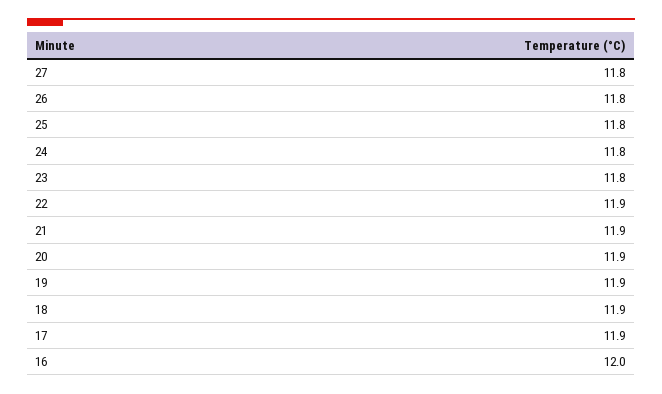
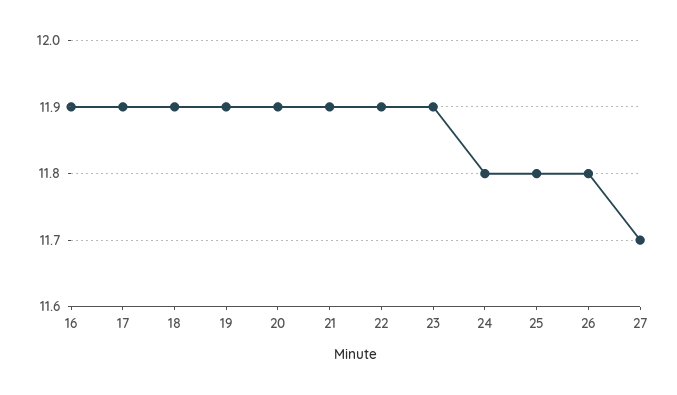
27: 11.8 -> 11.7
23: 11.8 -> 11.9
16: 12 -> 11.9

